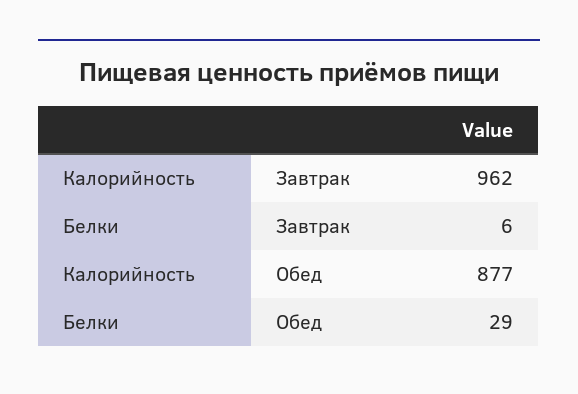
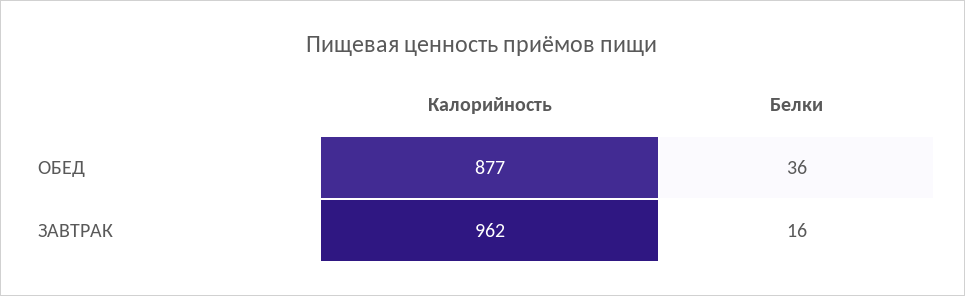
Белки, Завтрак: 6 -> 16
Белки, Обед: 29 -> 36

